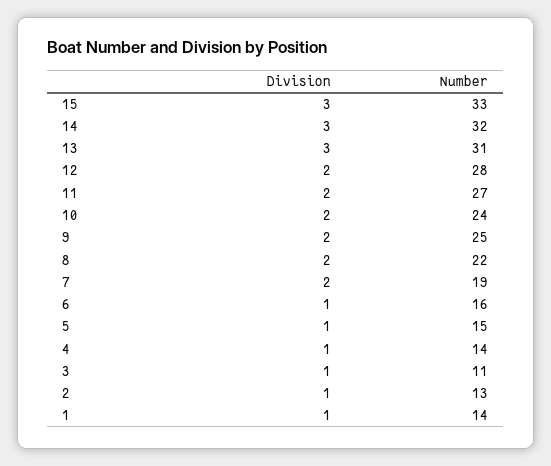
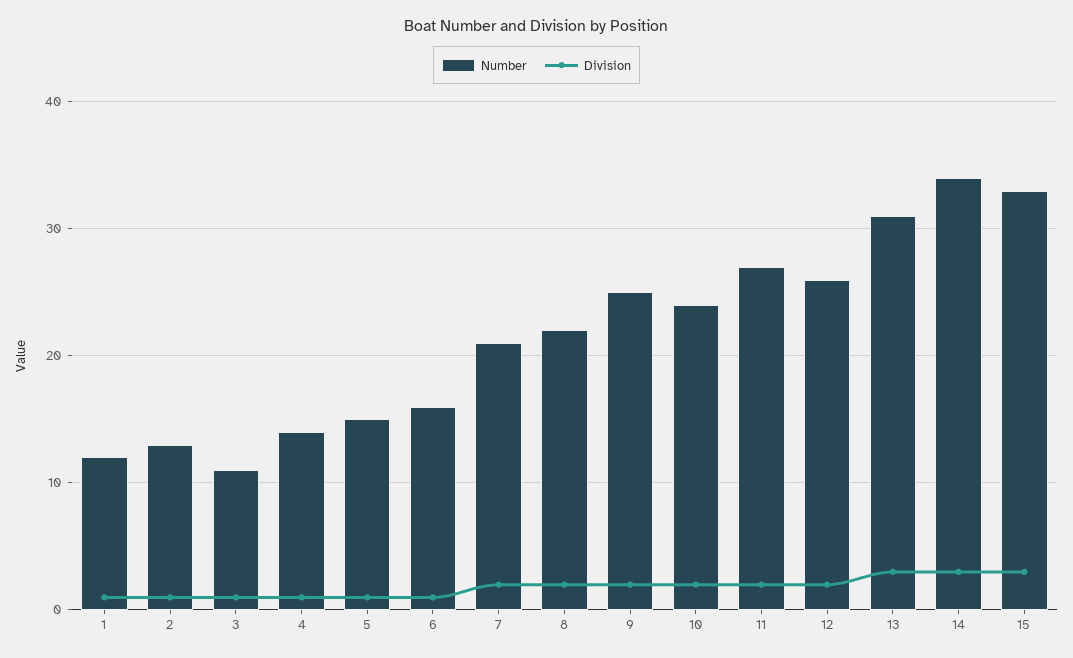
Number, 14: 32 -> 34
Number, 12: 28 -> 26
Number, 7: 19 -> 21
Number, 1: 14 -> 12

